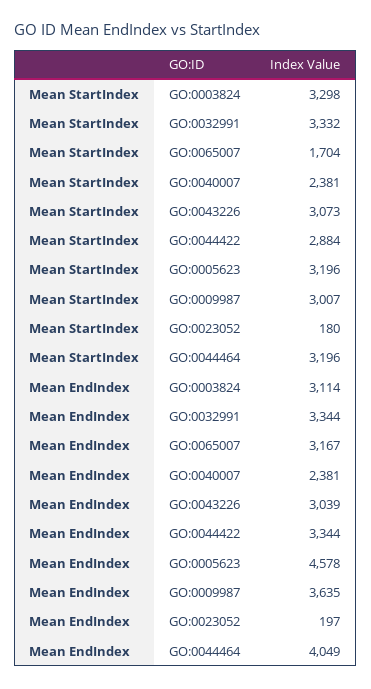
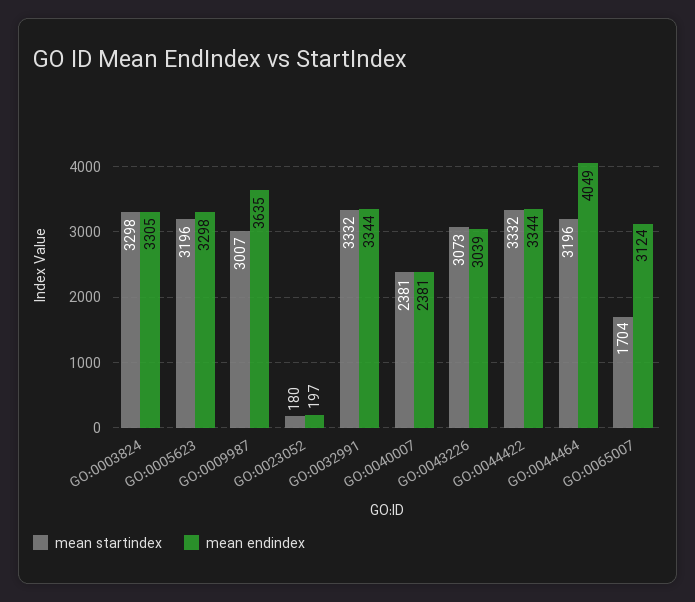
Mean StartIndex, GO:0044422: 2884 -> 3332
Mean EndIndex, GO:0003824: 3114 -> 3305
Mean EndIndex, GO:0065007: 3167 -> 3124
Mean EndIndex, GO:0005623: 4578 -> 3298

